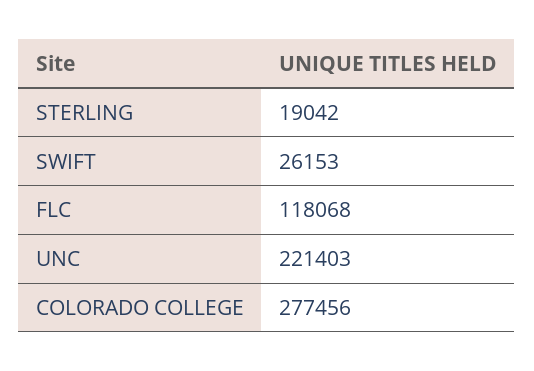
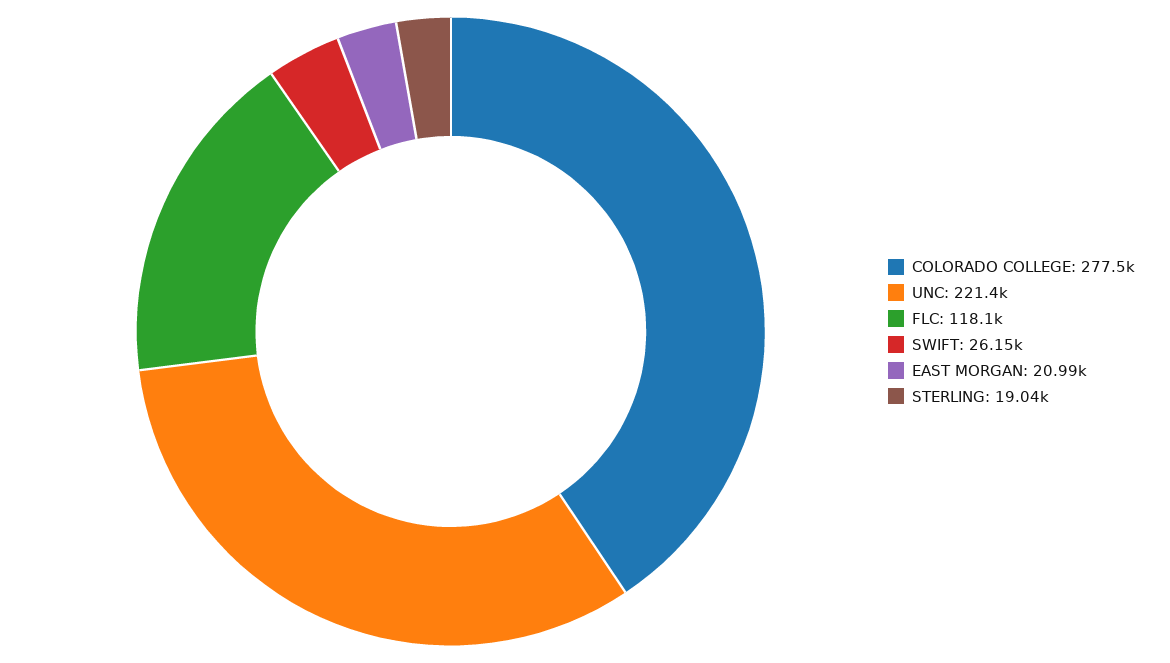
EAST MORGAN: none -> 20990

